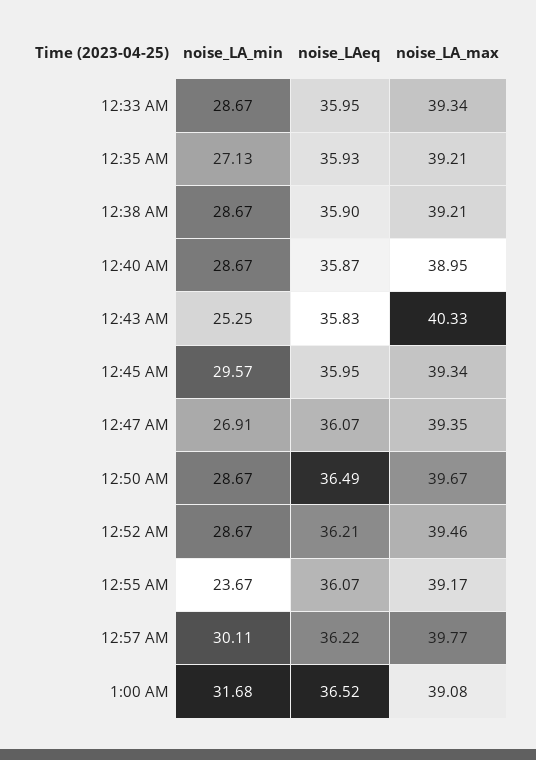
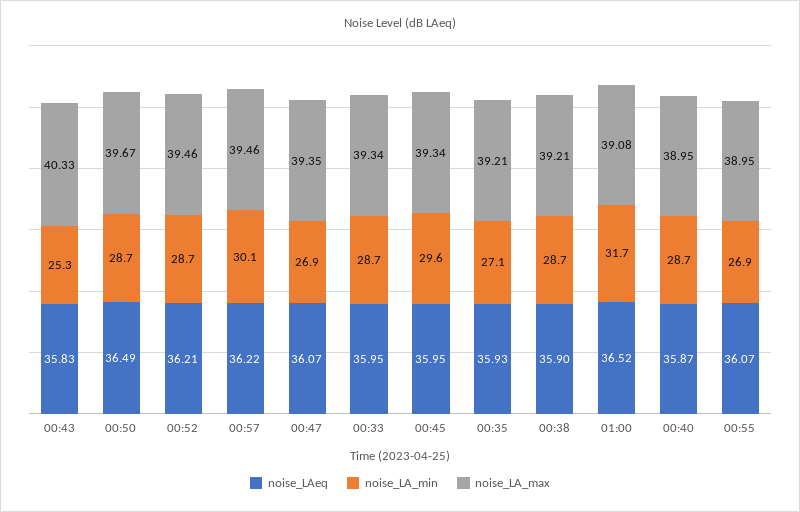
noise_LA_min, 12:55 AM: 23.67 -> 26.9
noise_LA_max, 12:55 AM: 39.17 -> 38.95
noise_LA_max, 12:57 AM: 39.77 -> 39.46

